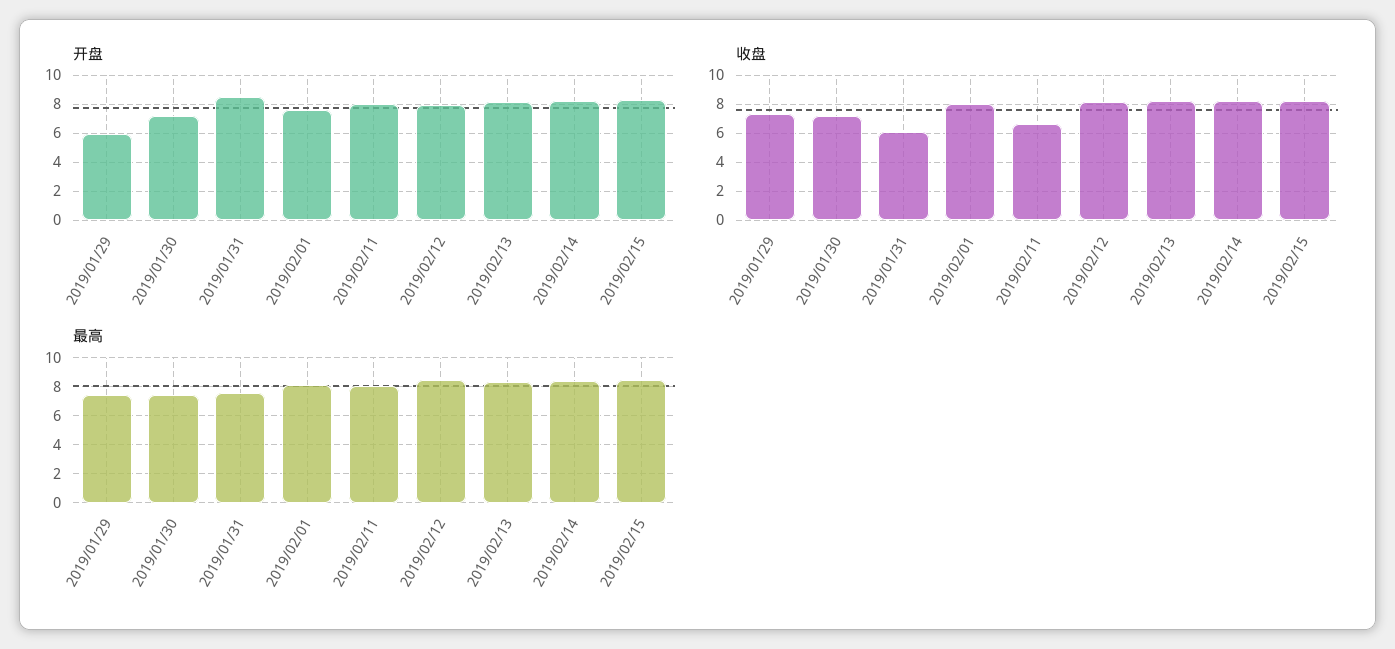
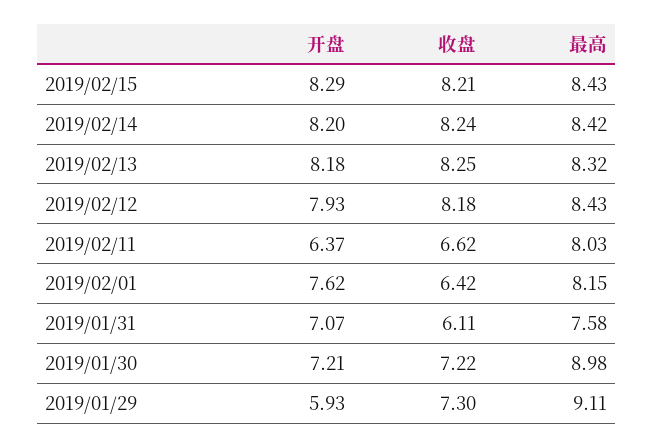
开盘, 2019/01/31: 8.5 -> 7.07
开盘, 2019/02/11: 8 -> 6.37
收盘, 2019/02/01: 8 -> 6.42
最高, 2019/01/29: 7.5 -> 9.11
最高, 2019/01/30: 7.5 -> 8.98

